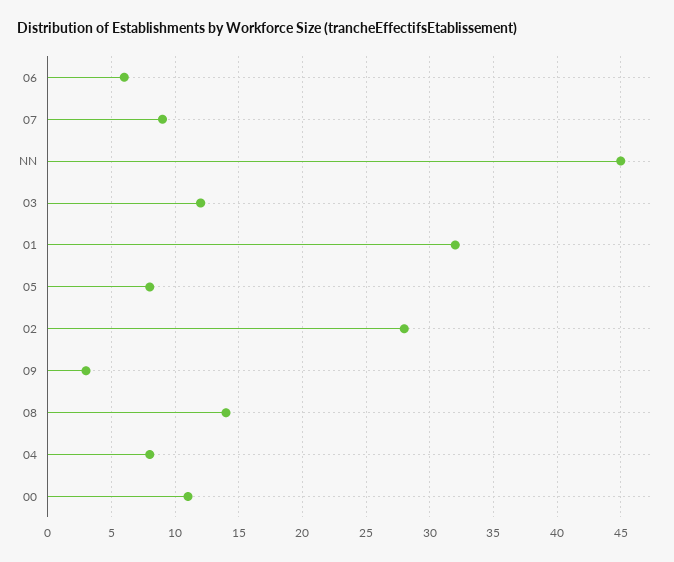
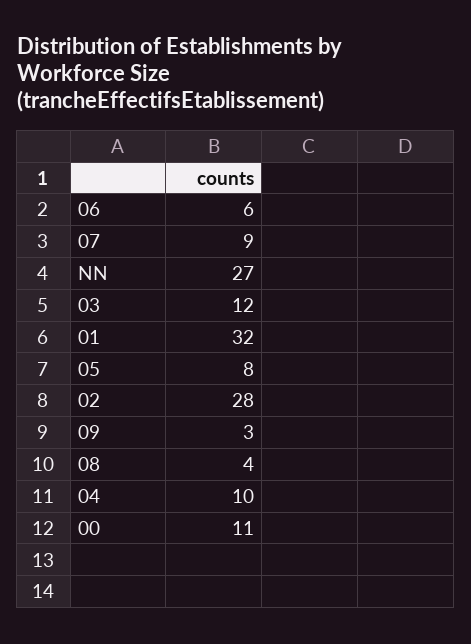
NN: 45 -> 27
08: 14 -> 4
04: 8 -> 10

